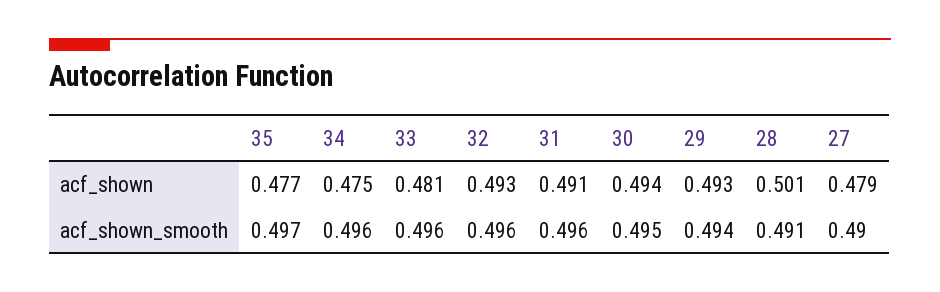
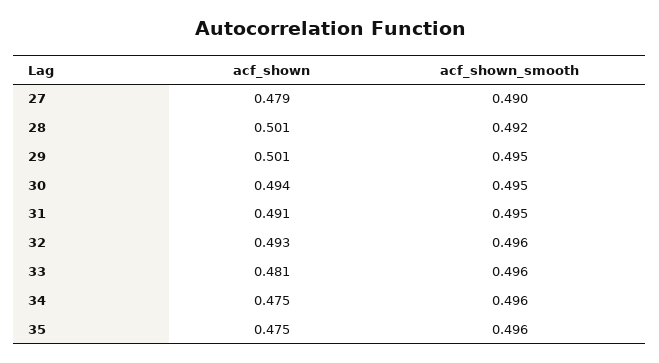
35, acf_shown: 0.477 -> 0.475
29, acf_shown: 0.493 -> 0.501
35, acf_shown_smooth: 0.497 -> 0.496
31, acf_shown_smooth: 0.496 -> 0.495
29, acf_shown_smooth: 0.494 -> 0.495
28, acf_shown_smooth: 0.491 -> 0.492

